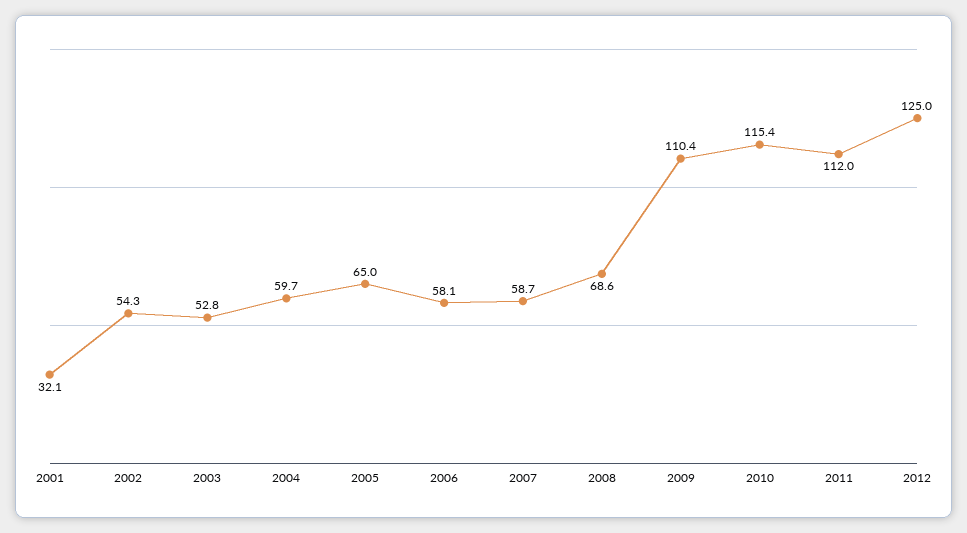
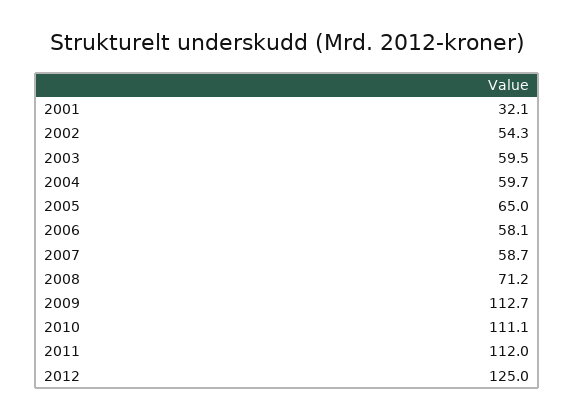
2003: 52.8 -> 59.5
2008: 68.6 -> 71.2
2009: 110.4 -> 112.7
2010: 115.4 -> 111.1

